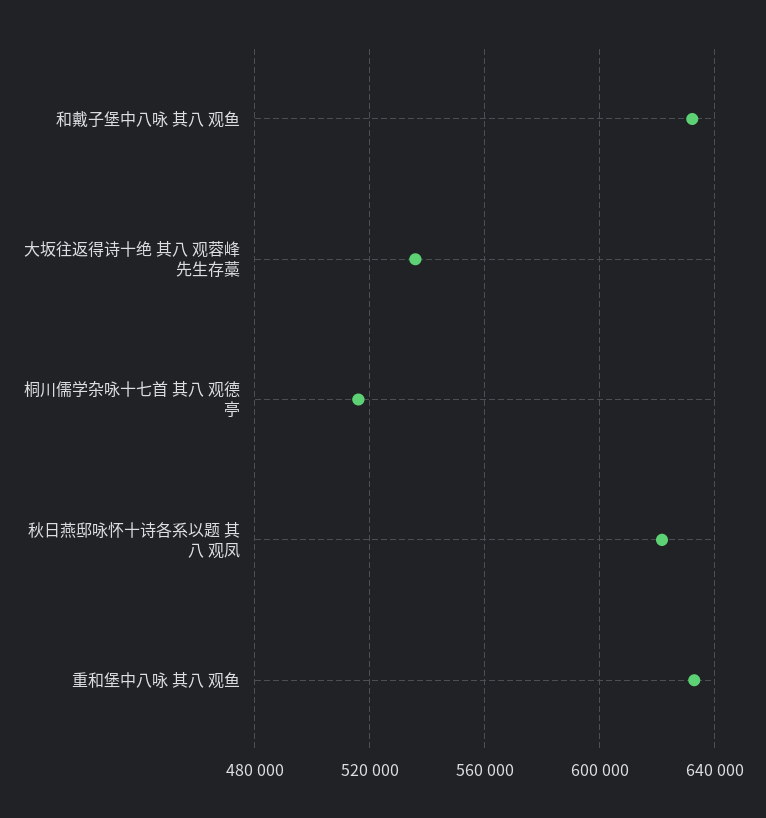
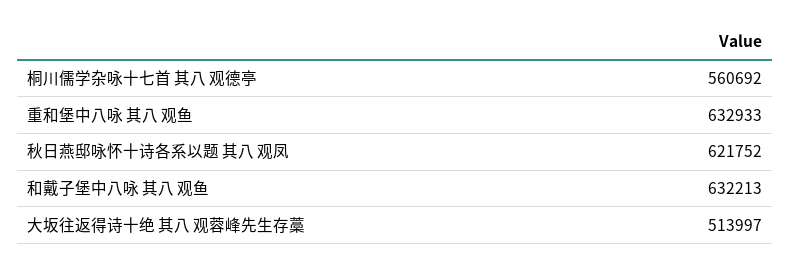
大坂往返得诗十绝 其八 观蓉峰先生存藁: 535000 -> 513997
桐川儒学杂咏十七首 其八 观德亭: 515000 -> 560692

